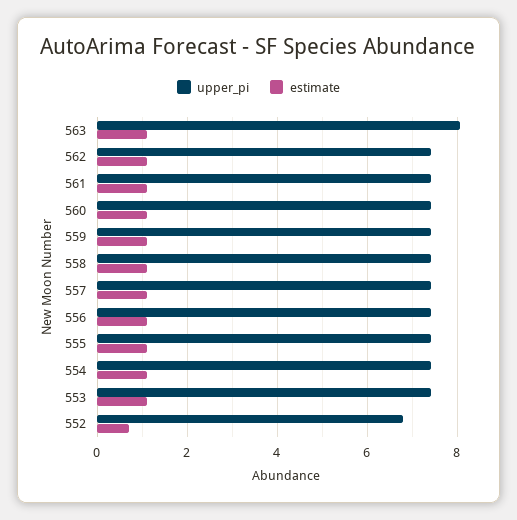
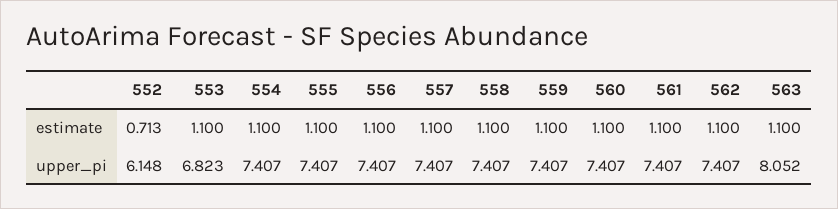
upper_pi, 553: 7.4 -> 6.823
upper_pi, 552: 6.8 -> 6.148

